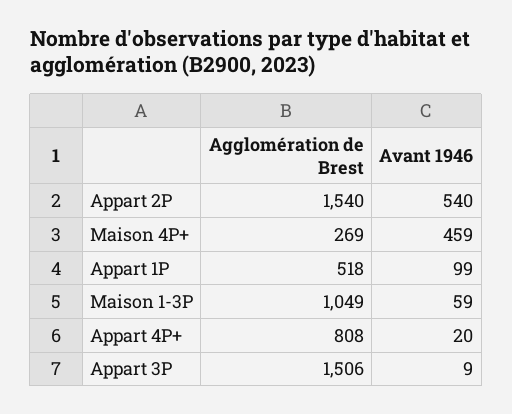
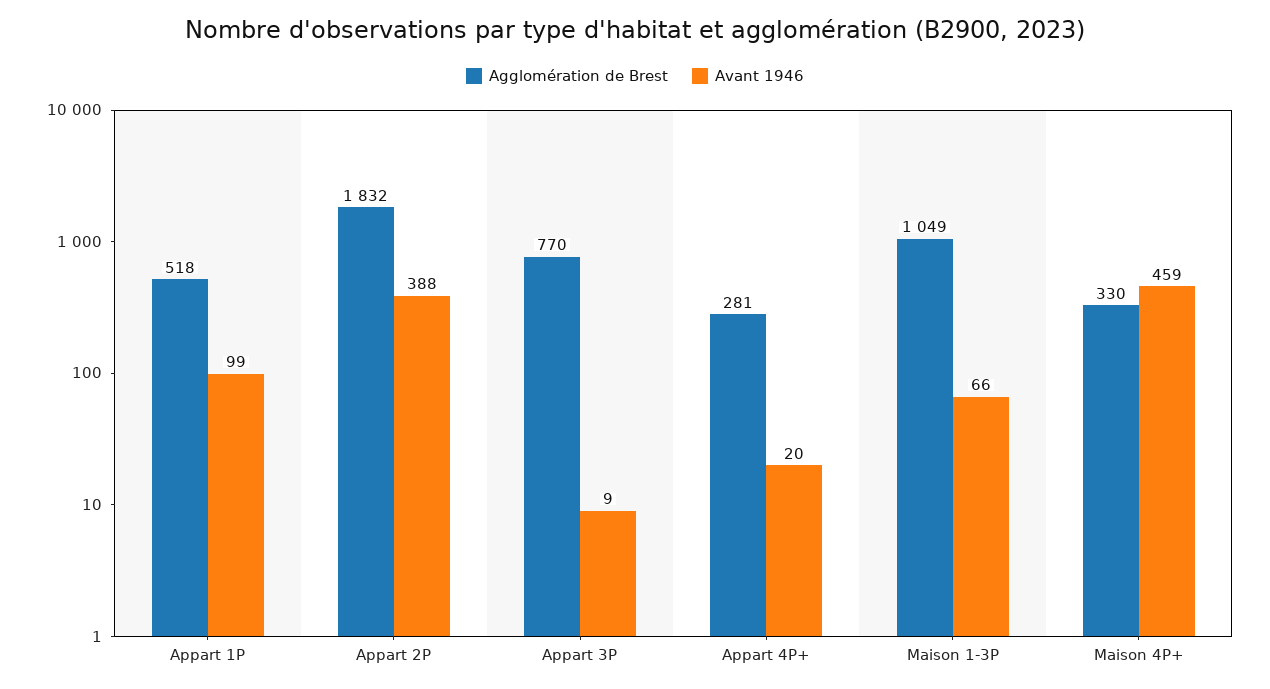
Agglomération de Brest, Appart 2P: 1540 -> 1832
Avant 1946, Appart 2P: 540 -> 388
Agglomération de Brest, Maison 4P+: 269 -> 330
Avant 1946, Maison 1-3P: 59 -> 66
Agglomération de Brest, Appart 4P+: 808 -> 281
Agglomération de Brest, Appart 3P: 1506 -> 770

